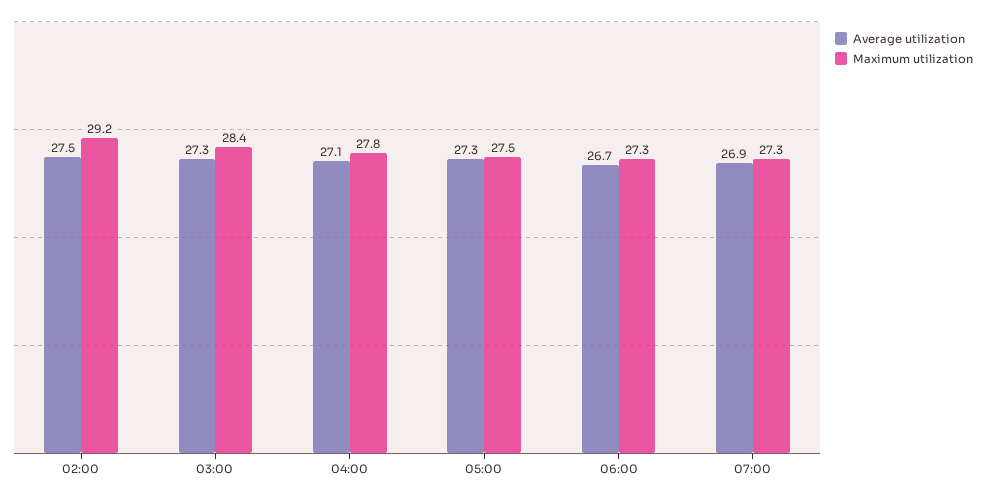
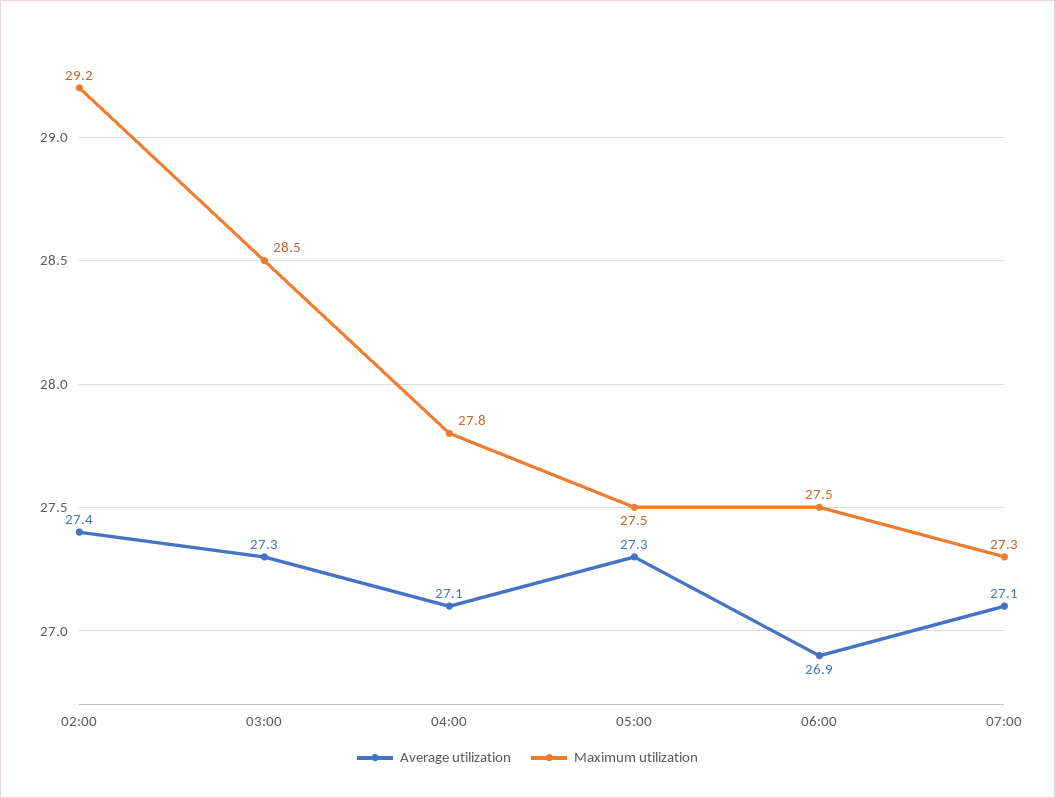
Average utilization, 02:00: 27.5 -> 27.4
Maximum utilization, 03:00: 28.4 -> 28.5
Average utilization, 06:00: 26.7 -> 26.9
Maximum utilization, 06:00: 27.3 -> 27.5
Average utilization, 07:00: 26.9 -> 27.1

